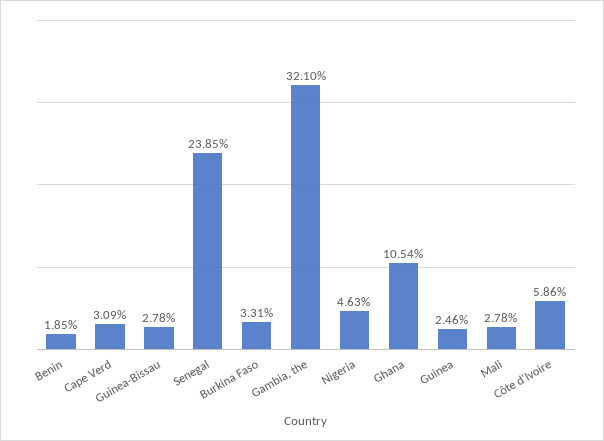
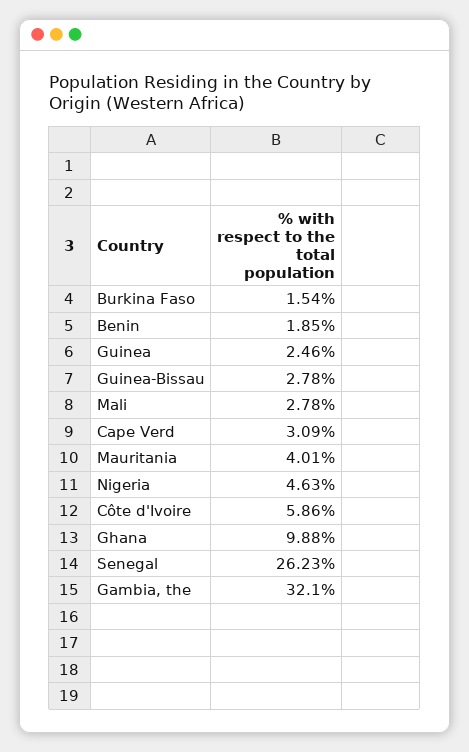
Senegal: 23.85 -> 26.23
Burkina Faso: 3.31 -> 1.54
Ghana: 10.54 -> 9.88
Mauritania: none -> 4.01

